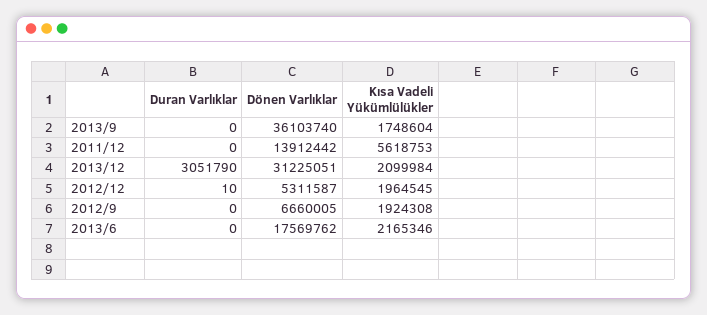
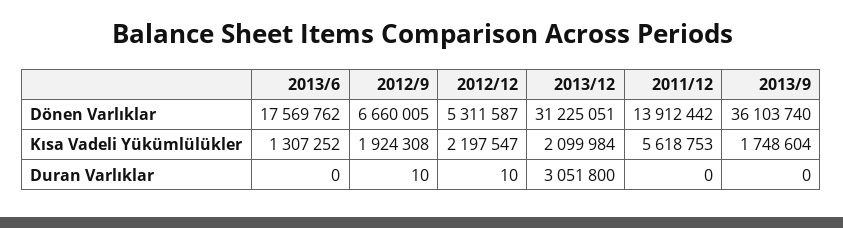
Duran Varlıklar, 2013/12: 3051790 -> 3051800
Kısa Vadeli Yükümlülükler, 2012/12: 1964545 -> 2197547
Duran Varlıklar, 2012/9: 0 -> 10
Kısa Vadeli Yükümlülükler, 2013/6: 2165346 -> 1307252

